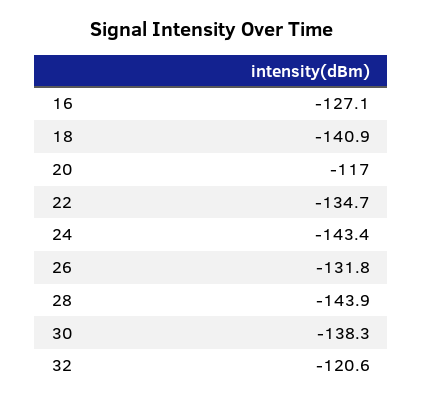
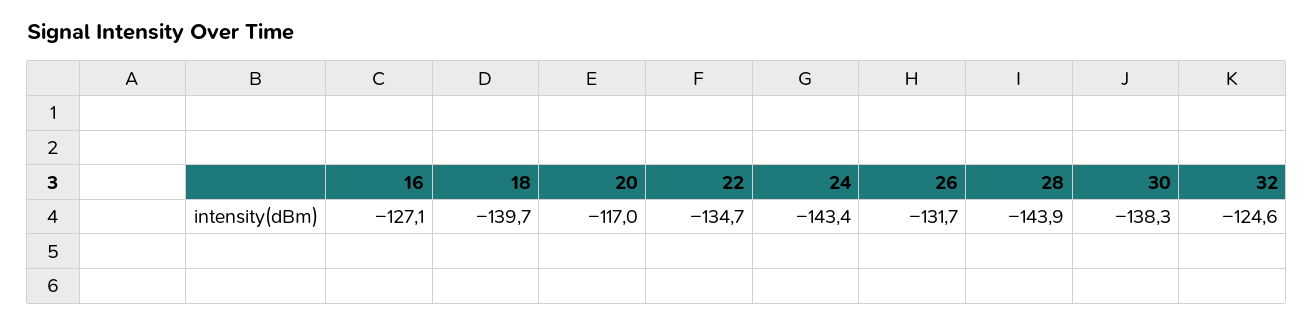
18: -140.9 -> -139.7
26: -131.8 -> -131.7
32: -120.6 -> -124.6

